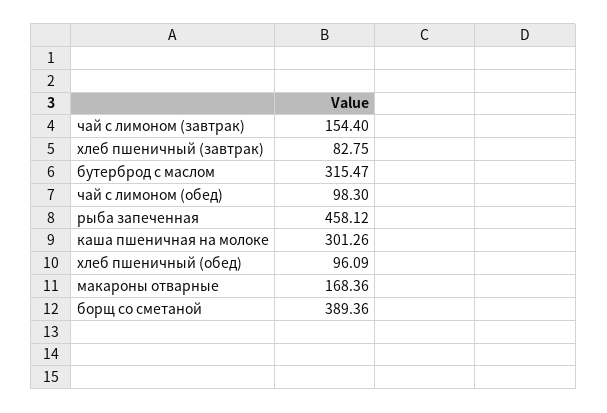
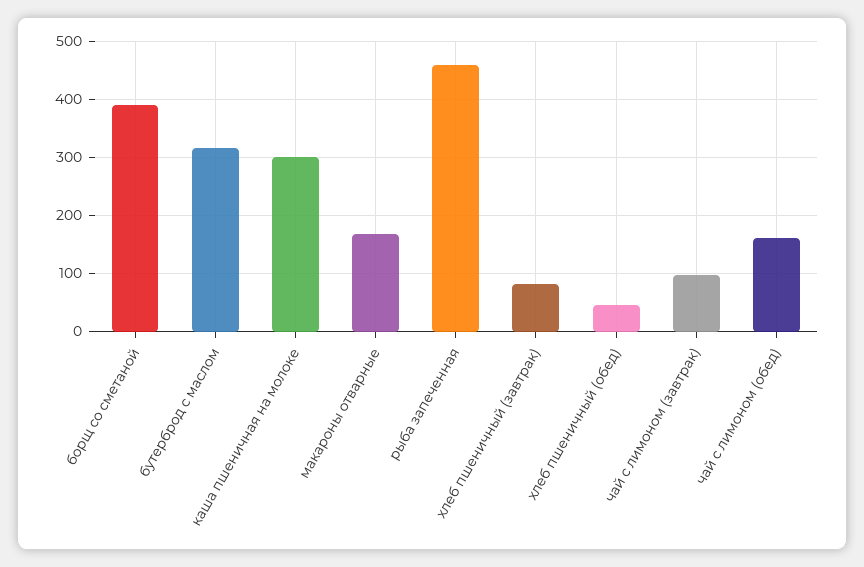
чай с лимоном (завтрак): 154.4 -> 100
чай с лимоном (обед): 98.3 -> 160
хлеб пшеничный (обед): 96.09 -> 40

